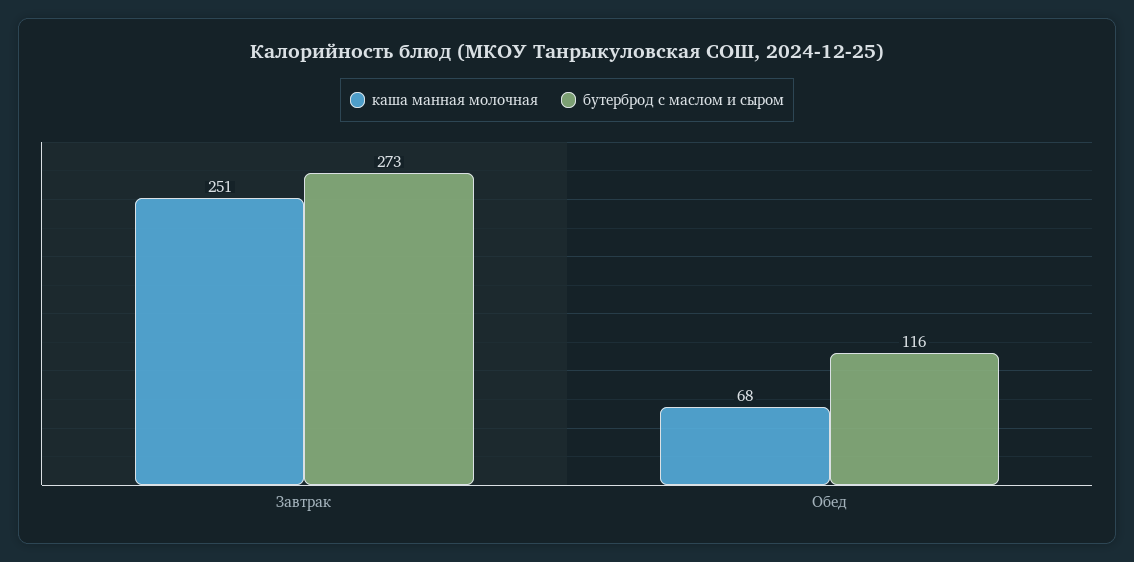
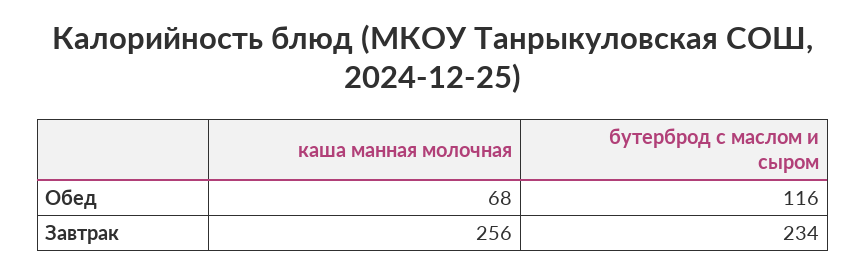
каша манная молочная, Завтрак: 251 -> 256
бутерброд с маслом и сыром, Завтрак: 273 -> 234

